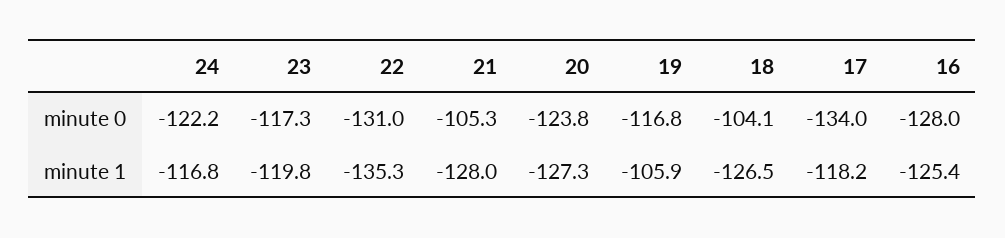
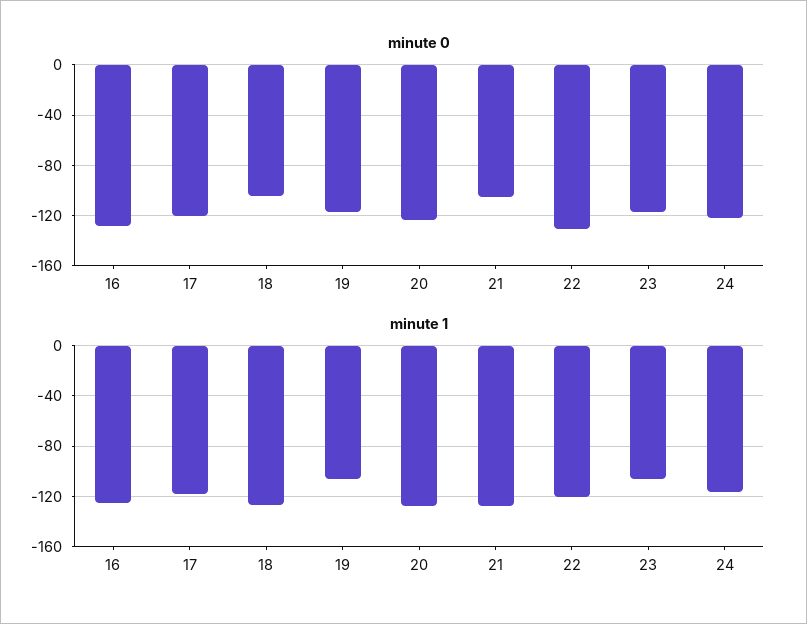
minute 0, 17: -134 -> -120
minute 1, 23: -119.8 -> -105
minute 1, 22: -135.3 -> -120

